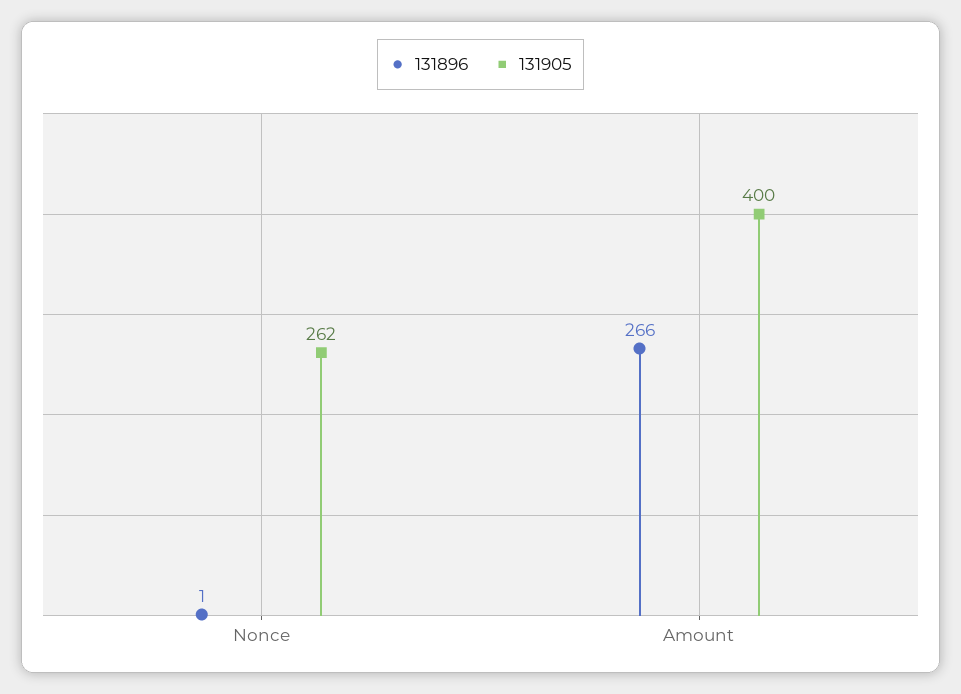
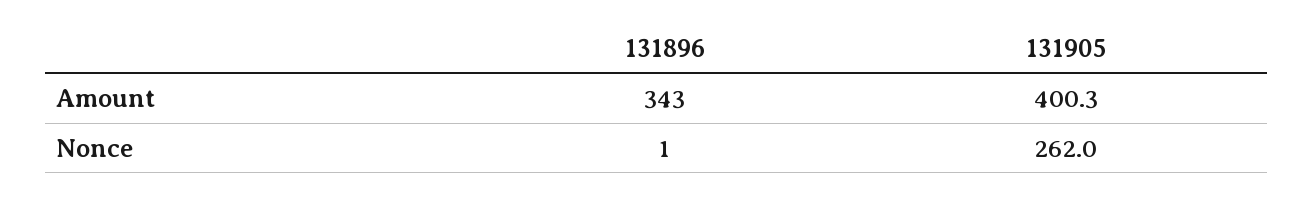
131896, Amount: 266 -> 343

